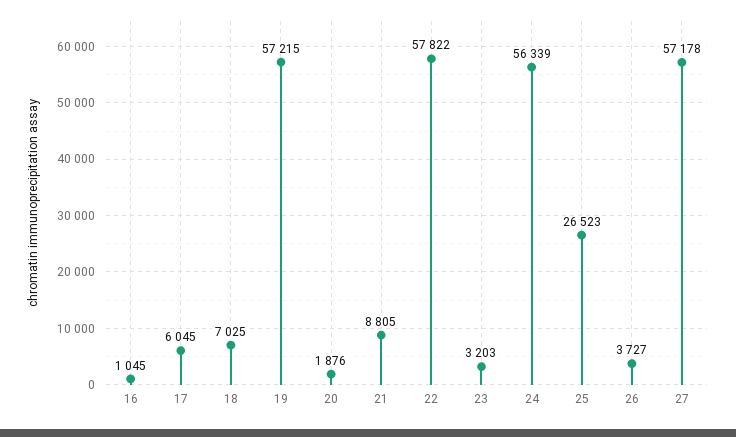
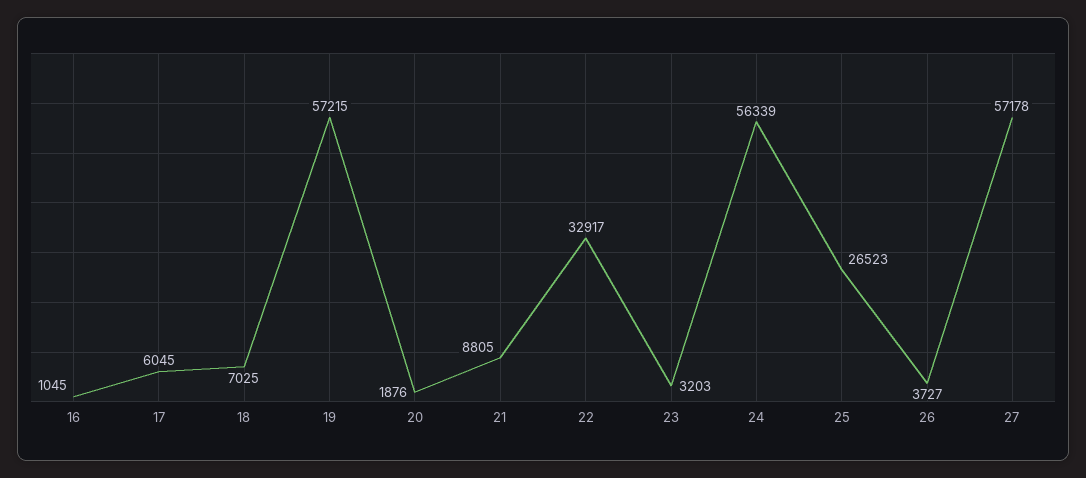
22: 57822 -> 32917

